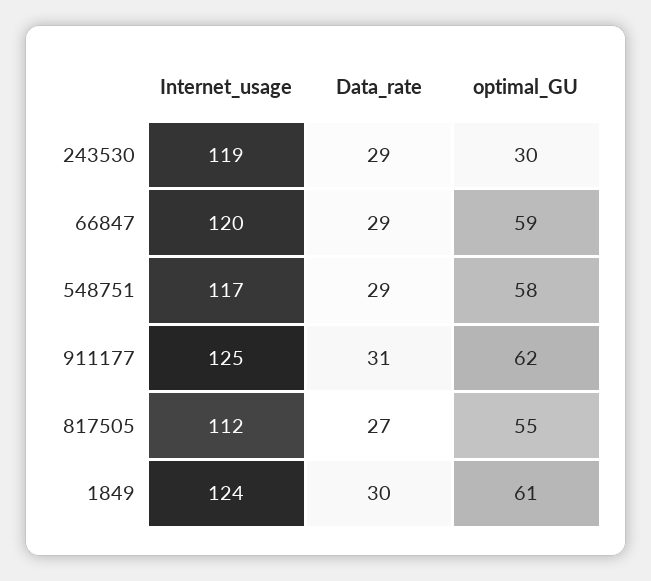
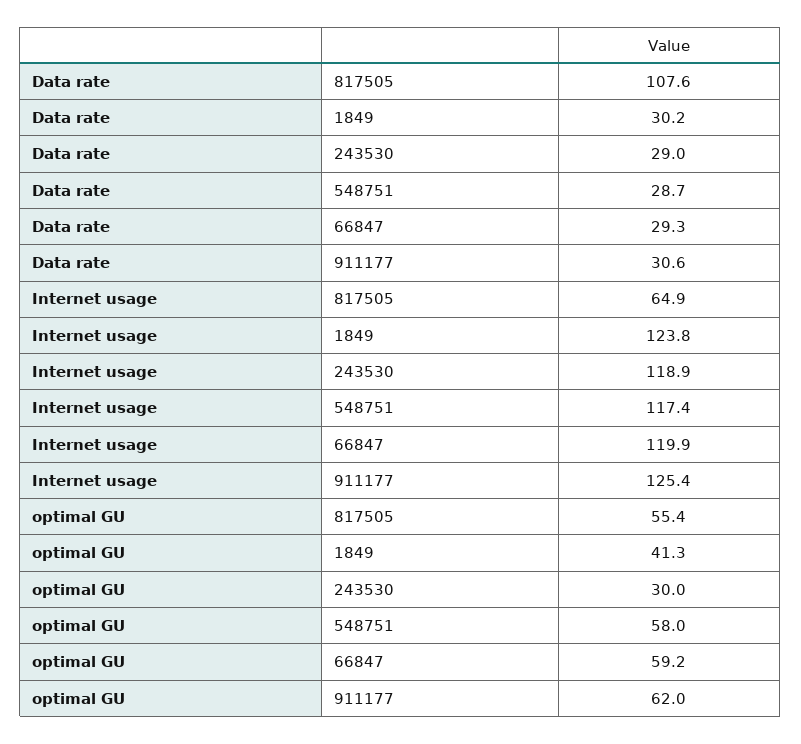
Internet_usage, 817505: 112 -> 64.9
Data_rate, 817505: 27 -> 107.6
optimal_GU, 1849: 61 -> 41.3

